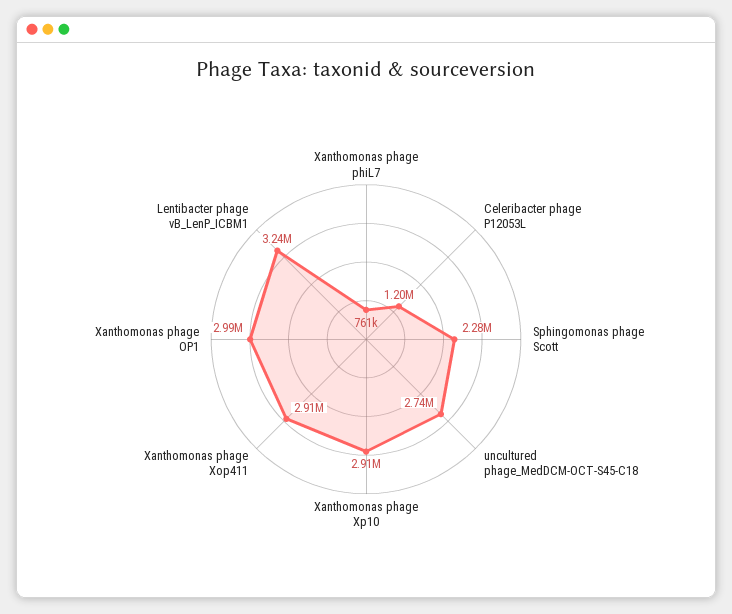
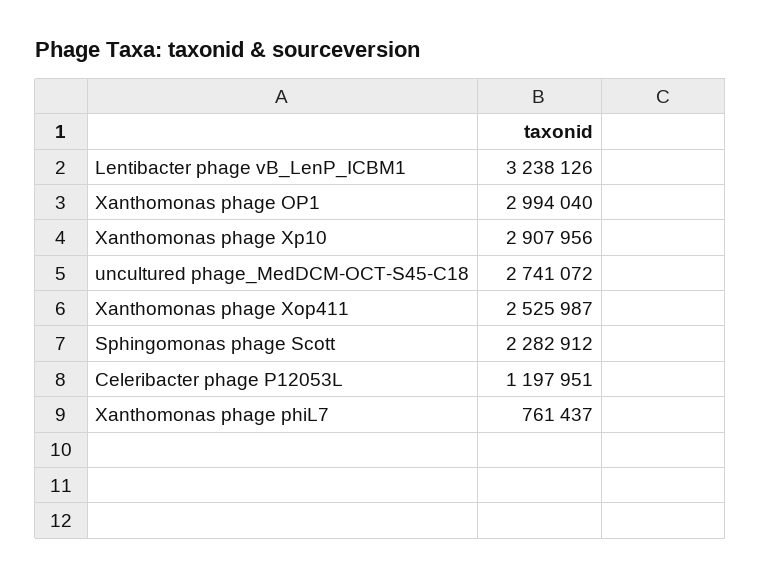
Xanthomonas phage Xop411: 2910000 -> 2525987

